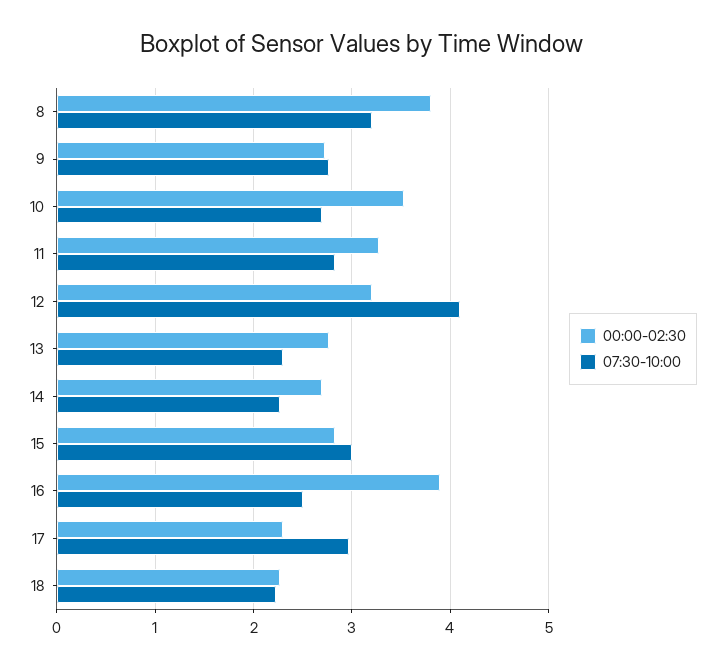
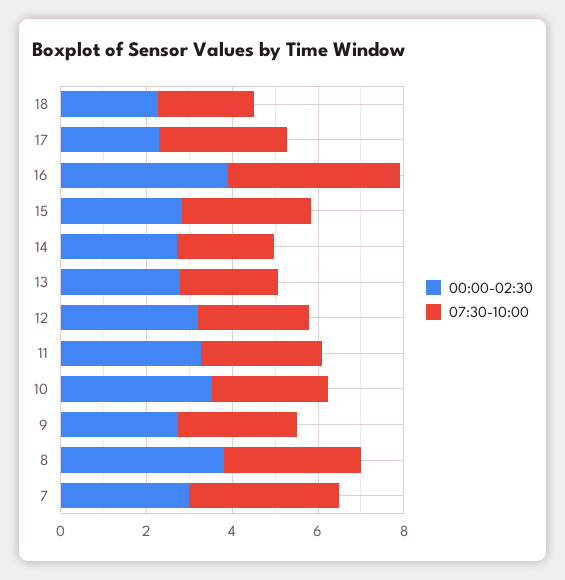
07:30-10:00, 12: 4.1 -> 2.5
07:30-10:00, 16: 2.5 -> 4
00:00-02:30, 7: none -> 3
07:30-10:00, 7: none -> 3.5

